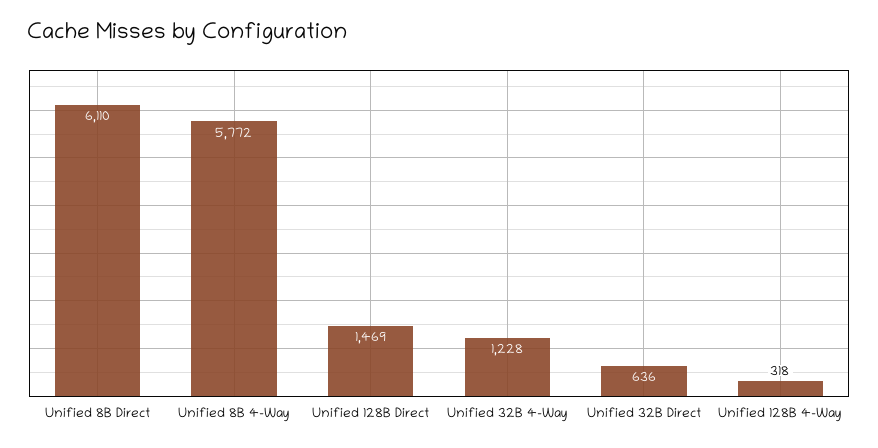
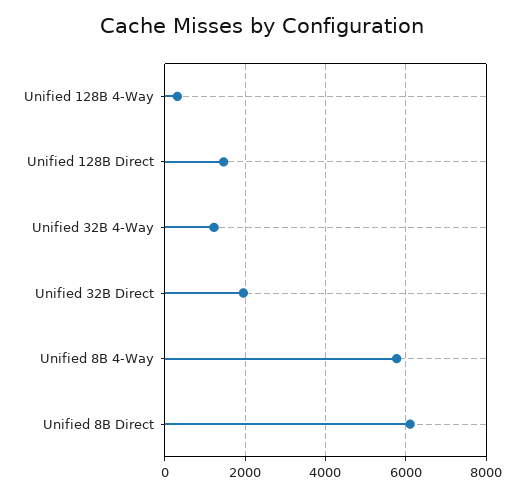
Unified 32B Direct: 636 -> 2000

